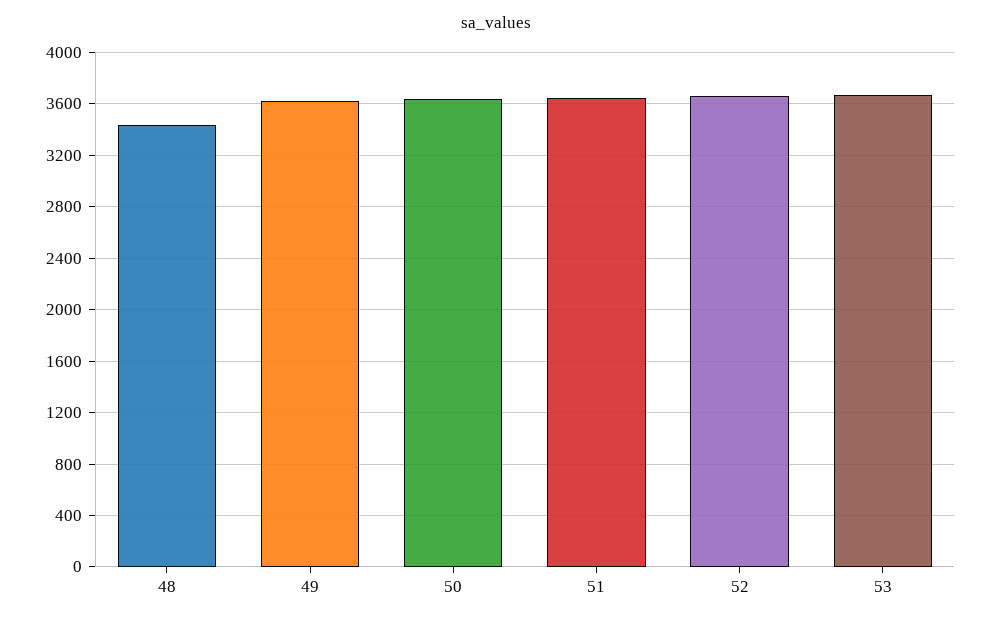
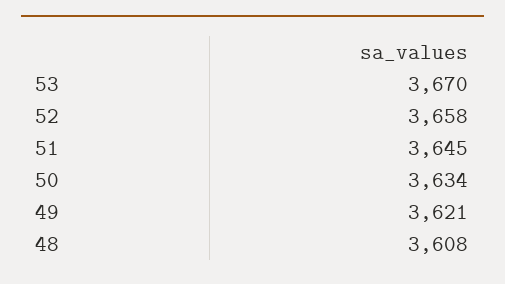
48: 3450 -> 3608

